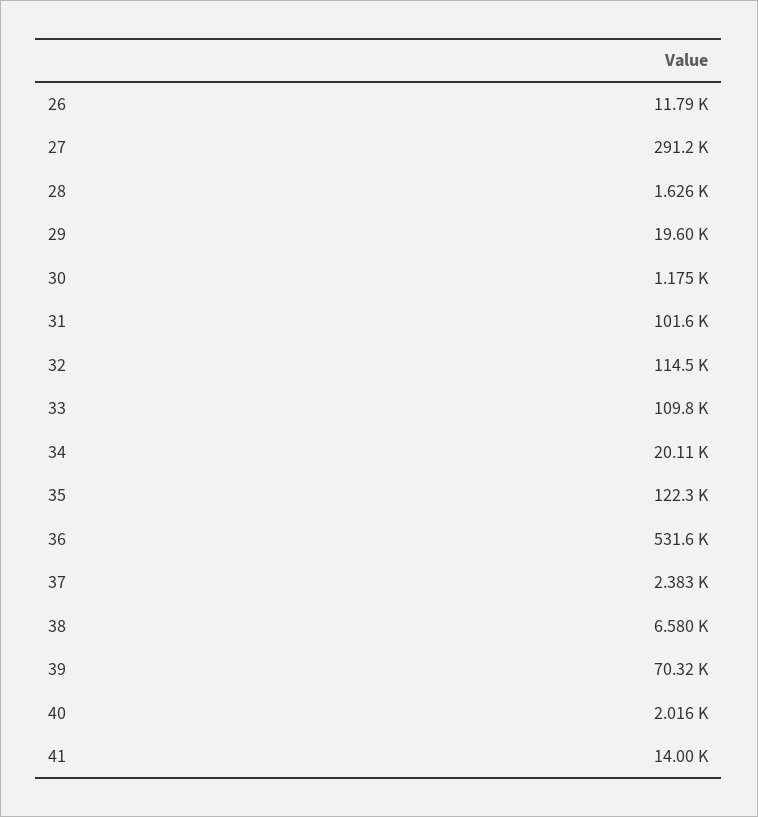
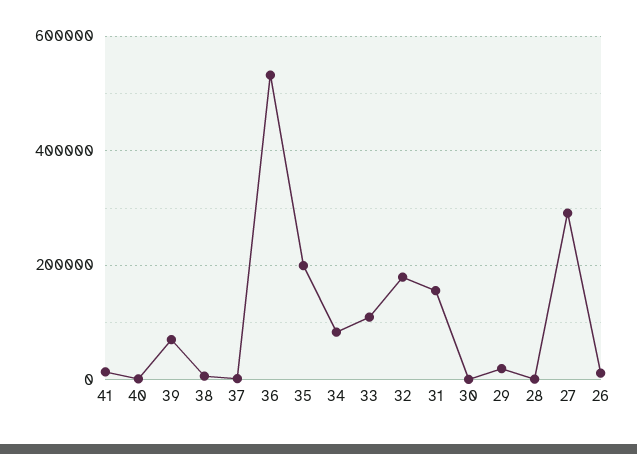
31: 101600 -> 160000
32: 114500 -> 180000
34: 20110 -> 80000
35: 122300 -> 200000

